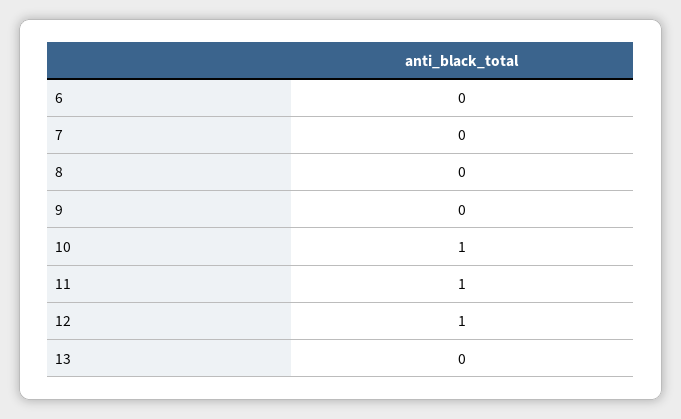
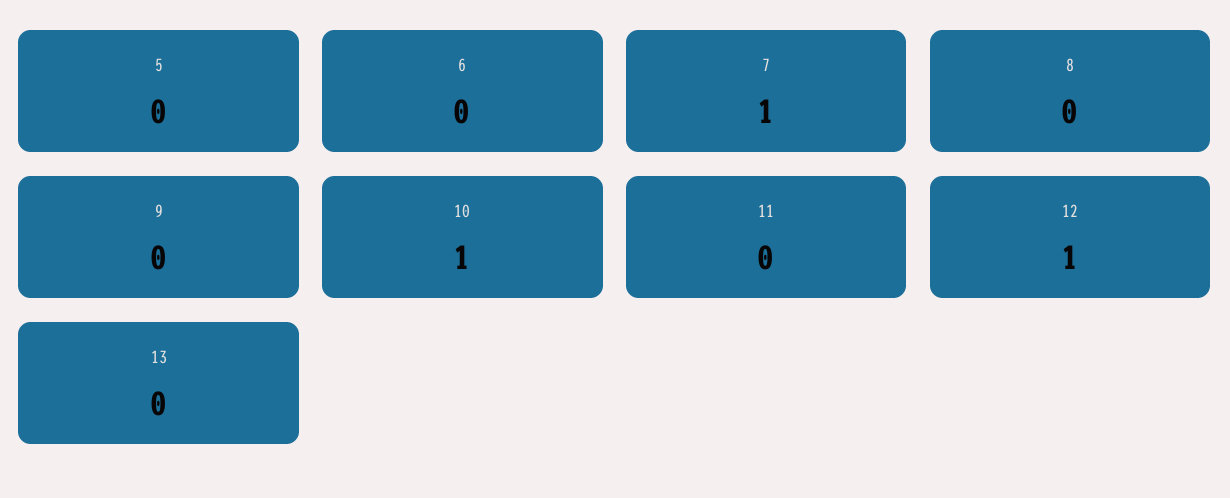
7: 0 -> 1
11: 1 -> 0
5: none -> 0

